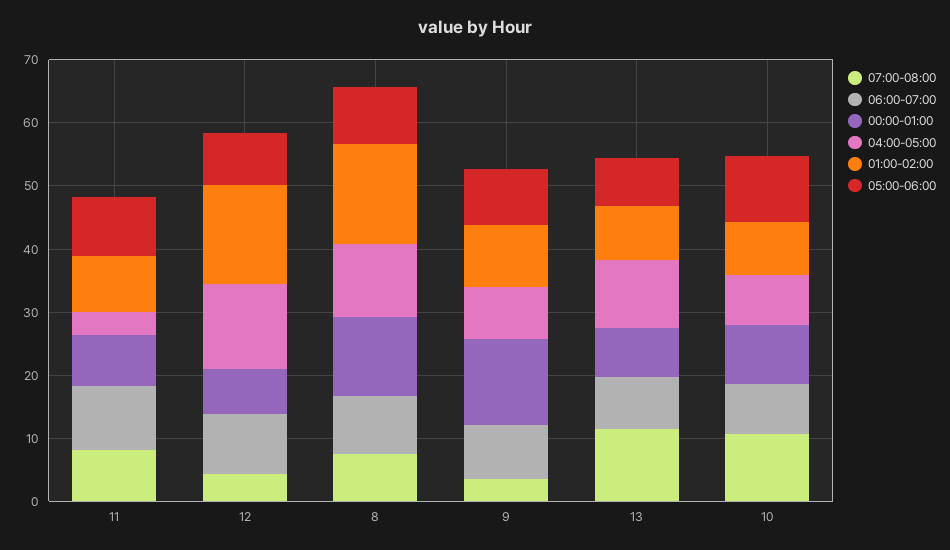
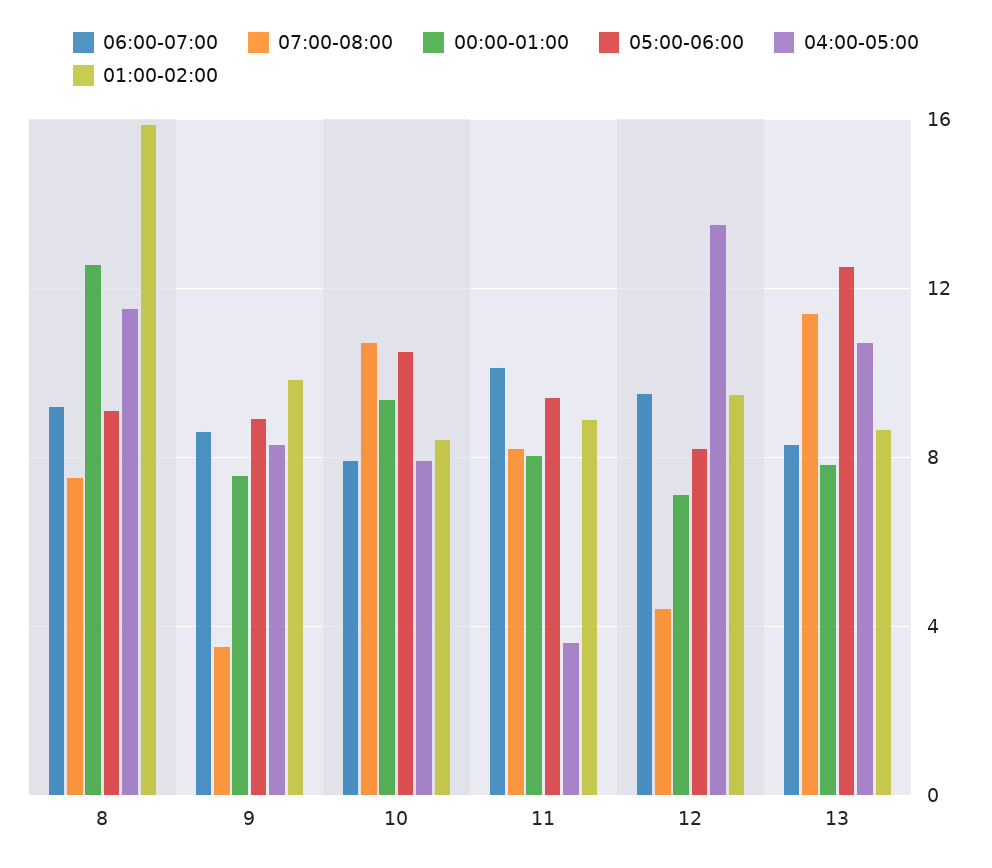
01:00-02:00, 12: 16 -> 9.5
00:00-01:00, 9: 14 -> 7.5
05:00-06:00, 13: 8 -> 12.5

